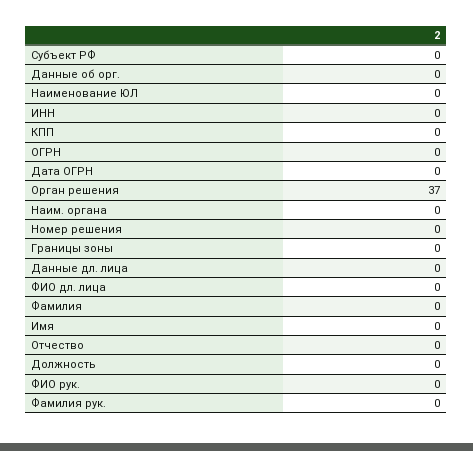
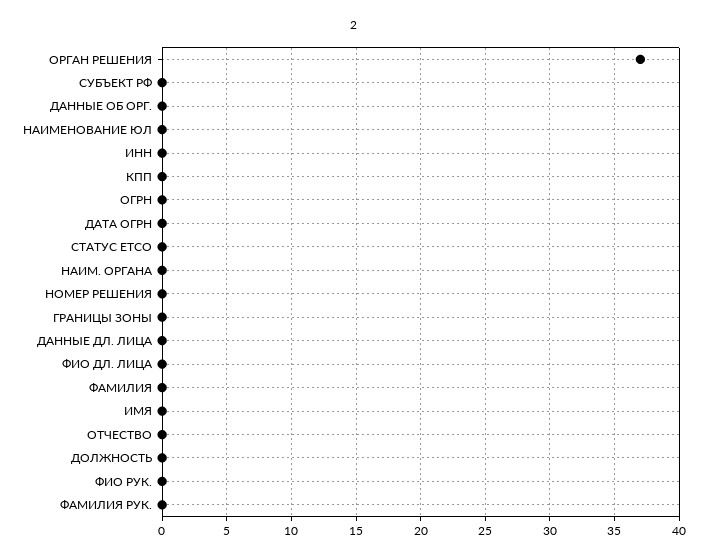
СТАТУС ЕТСО: none -> 0

